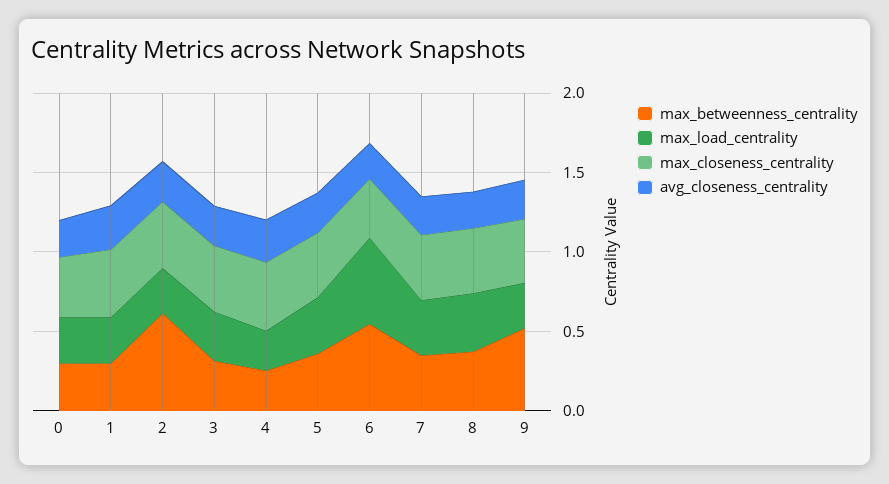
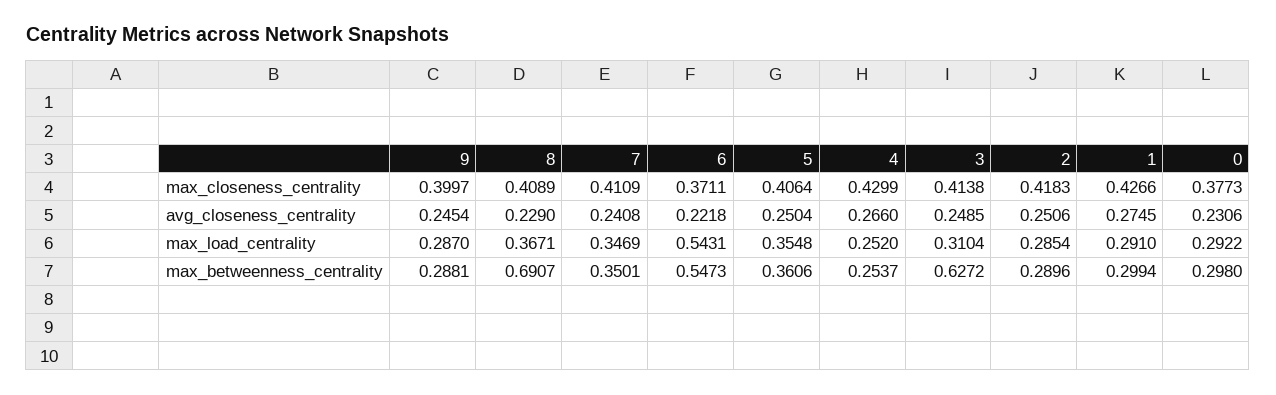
max_betweenness_centrality, 2: 0.6 -> 0.2896
max_betweenness_centrality, 3: 0.3 -> 0.6272
max_betweenness_centrality, 8: 0.4 -> 0.6907
max_betweenness_centrality, 9: 0.5 -> 0.2881

